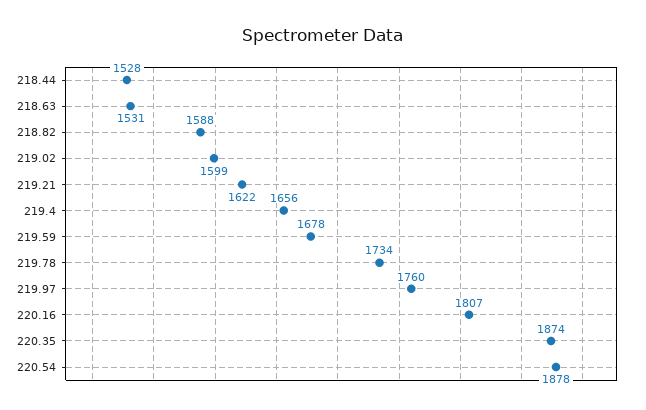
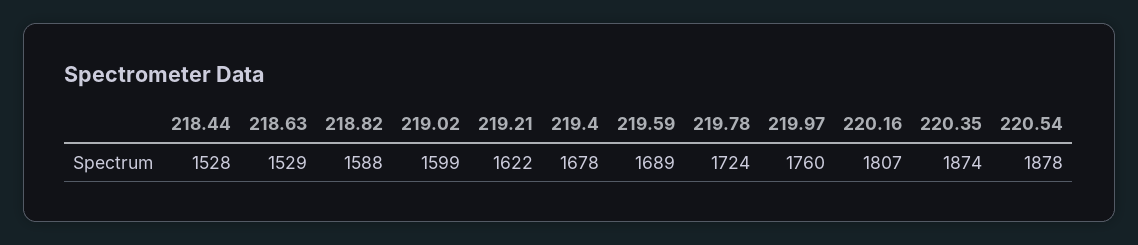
218.63: 1531 -> 1529
219.4: 1656 -> 1678
219.59: 1678 -> 1689
219.78: 1734 -> 1724

